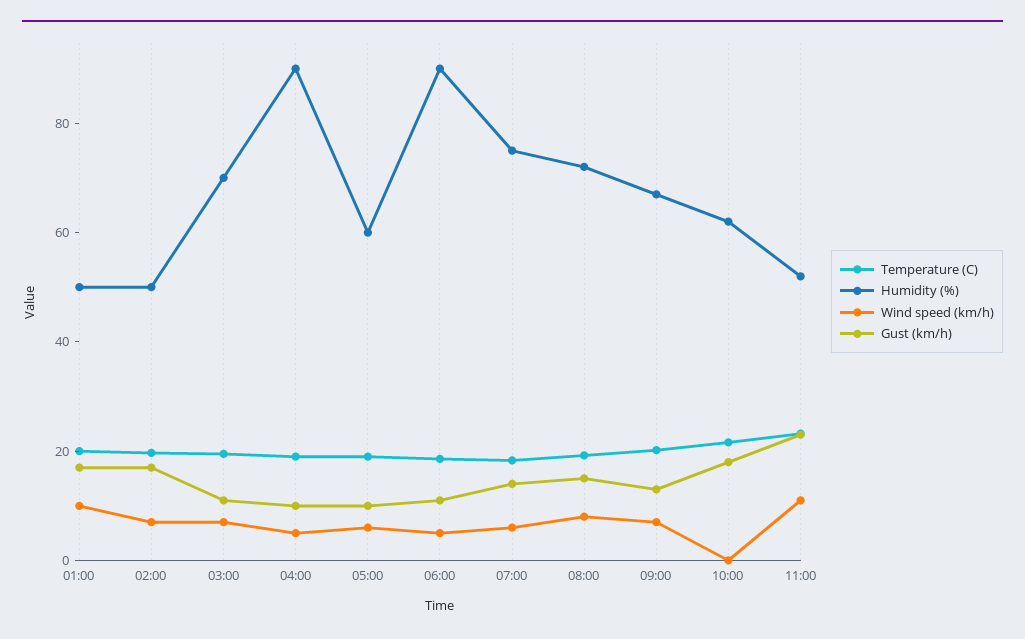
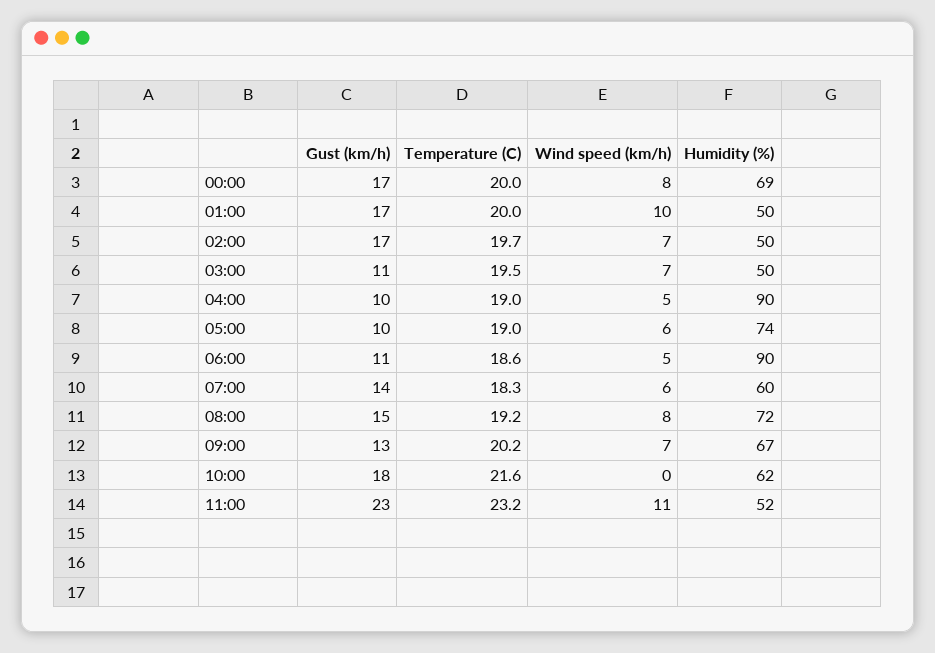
Humidity (%), 03:00: 70 -> 50
Humidity (%), 05:00: 60 -> 74
Humidity (%), 07:00: 75 -> 60
Gust (km/h), 00:00: none -> 17
Temperature (C), 00:00: none -> 20
Wind speed (km/h), 00:00: none -> 8
Humidity (%), 00:00: none -> 69

